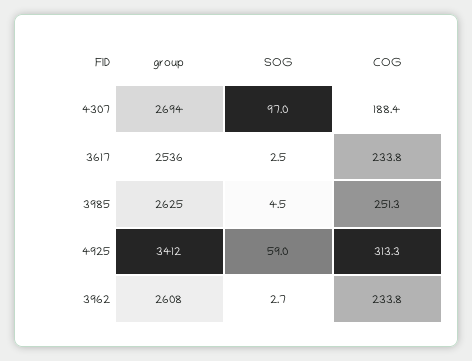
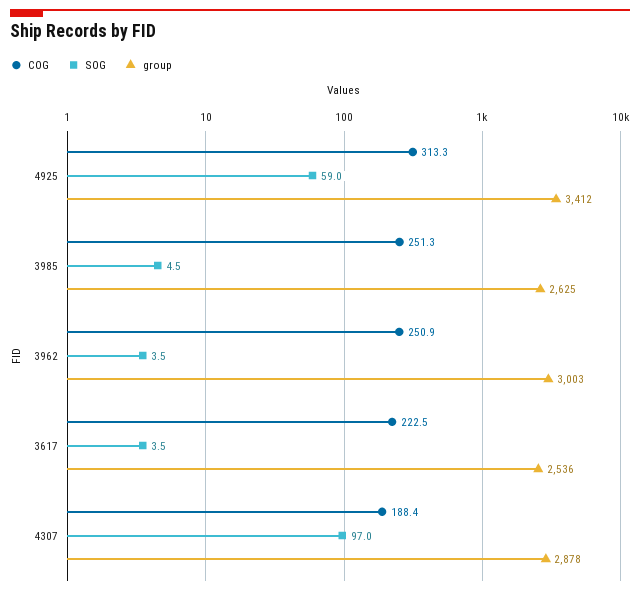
group, 4307: 2694 -> 2878
SOG, 3617: 2.5 -> 3.5
COG, 3617: 233.8 -> 222.5
group, 3962: 2608 -> 3003
SOG, 3962: 2.7 -> 3.5
COG, 3962: 233.8 -> 250.9

